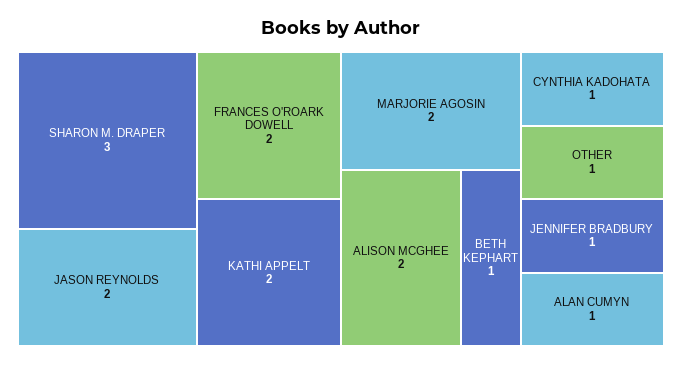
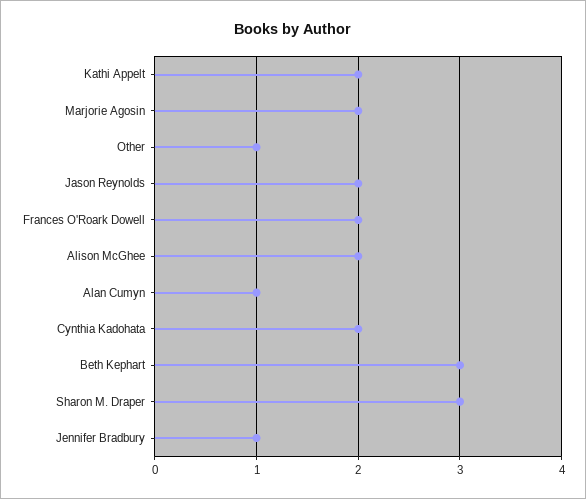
BETH KEPHART: 1 -> 3
CYNTHIA KADOHATA: 1 -> 2

